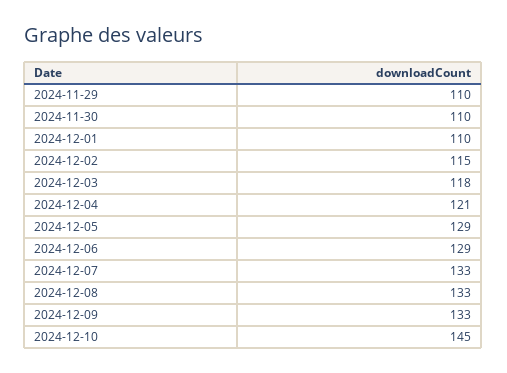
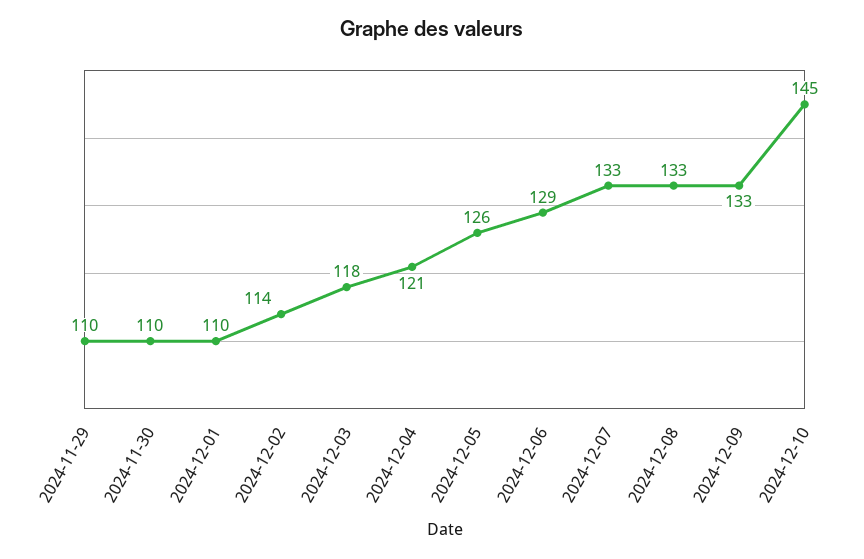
2024-12-02: 115 -> 114
2024-12-05: 129 -> 126

